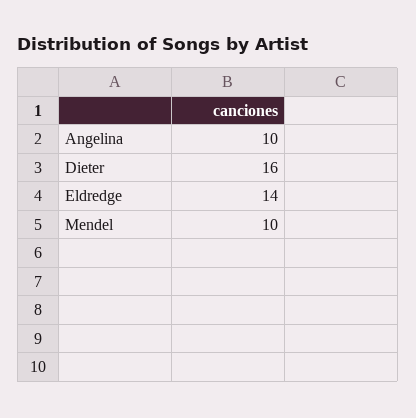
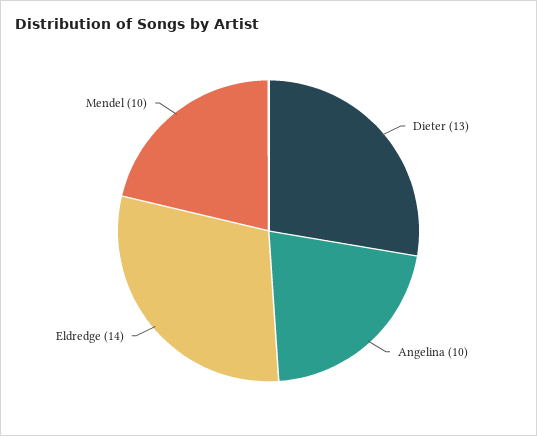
Dieter: 16 -> 13

